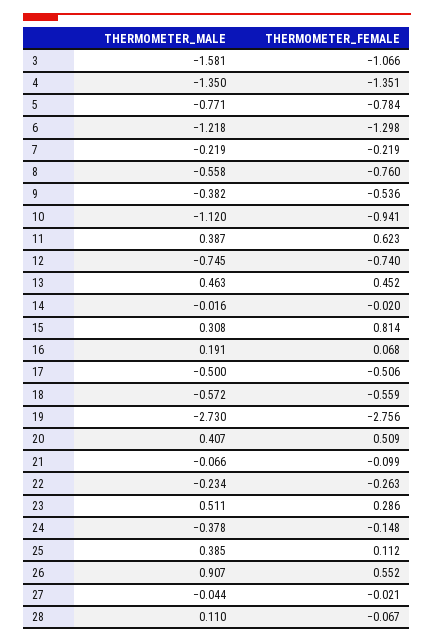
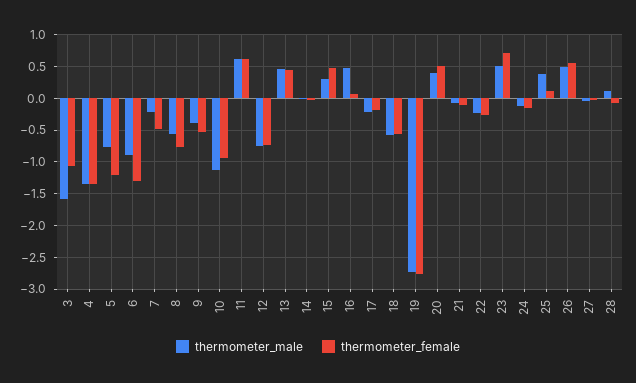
THERMOMETER_FEMALE, 5: -0.784 -> -1.2
THERMOMETER_MALE, 6: -1.218 -> -0.9
THERMOMETER_FEMALE, 7: -0.219 -> -0.5
THERMOMETER_MALE, 11: 0.387 -> 0.6
THERMOMETER_FEMALE, 15: 0.814 -> 0.5
THERMOMETER_MALE, 16: 0.191 -> 0.5
THERMOMETER_MALE, 17: -0.5 -> -0.2
THERMOMETER_FEMALE, 17: -0.506 -> -0.2
THERMOMETER_FEMALE, 23: 0.286 -> 0.7
THERMOMETER_MALE, 24: -0.378 -> -0.1
THERMOMETER_MALE, 26: 0.907 -> 0.5

